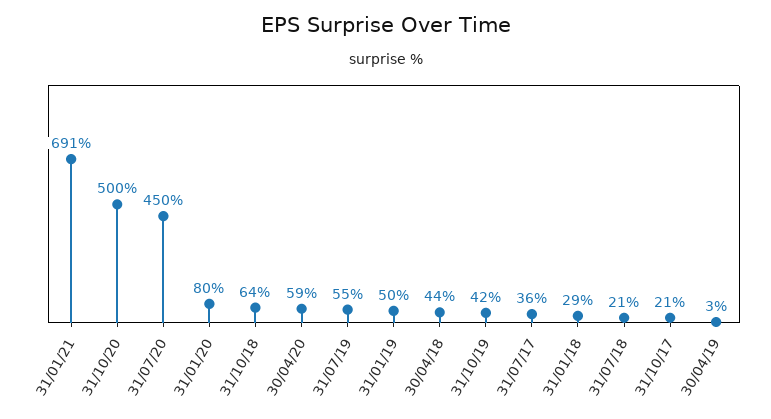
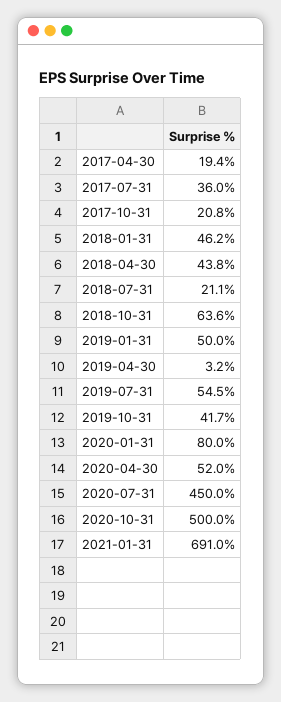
30/04/20: 59 -> 52
31/01/18: 29 -> 46.2
2017-04-30: none -> 19.4

